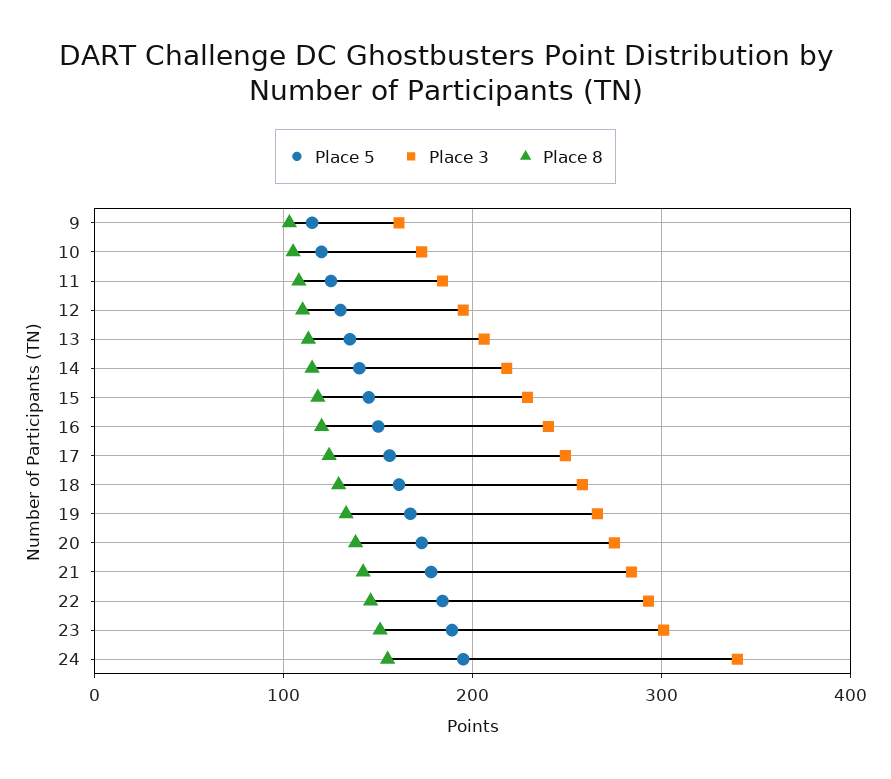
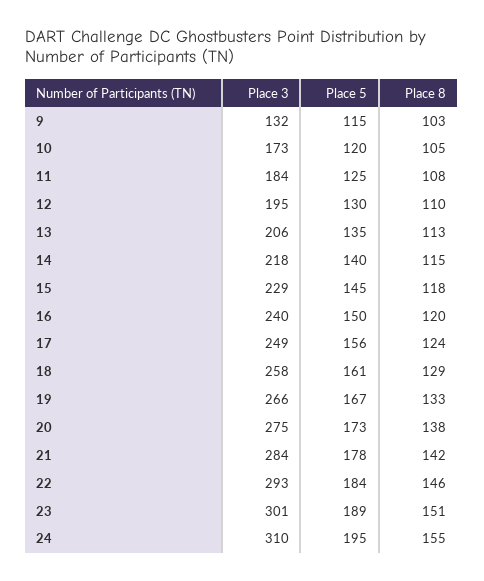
Place 3, 9: 160 -> 132
Place 3, 24: 340 -> 310

